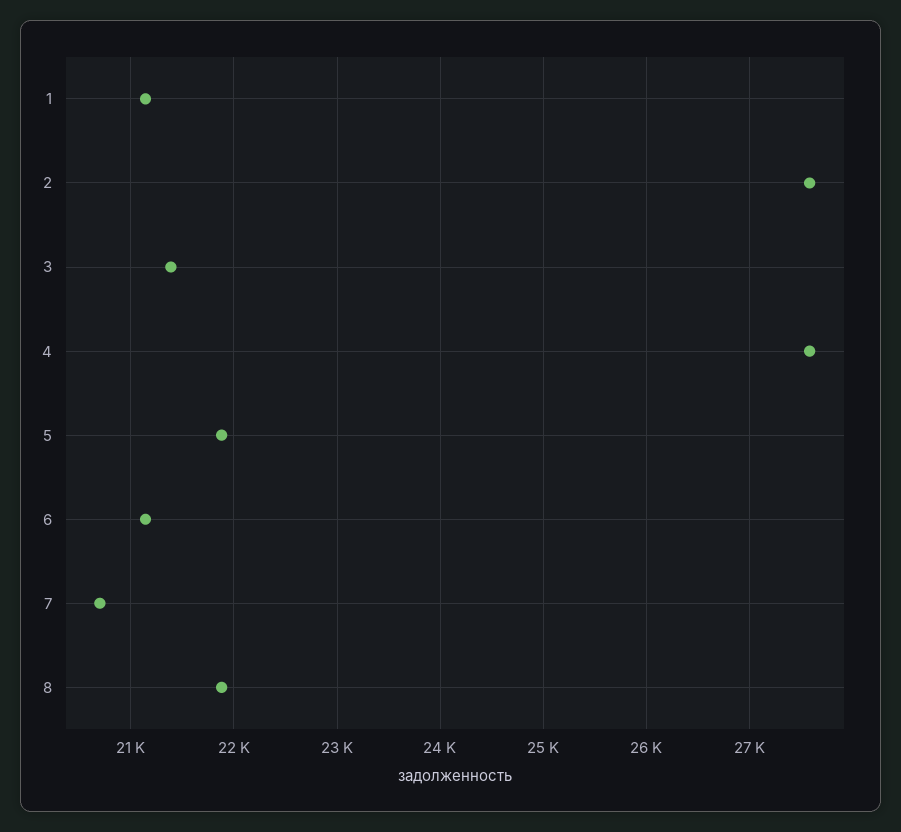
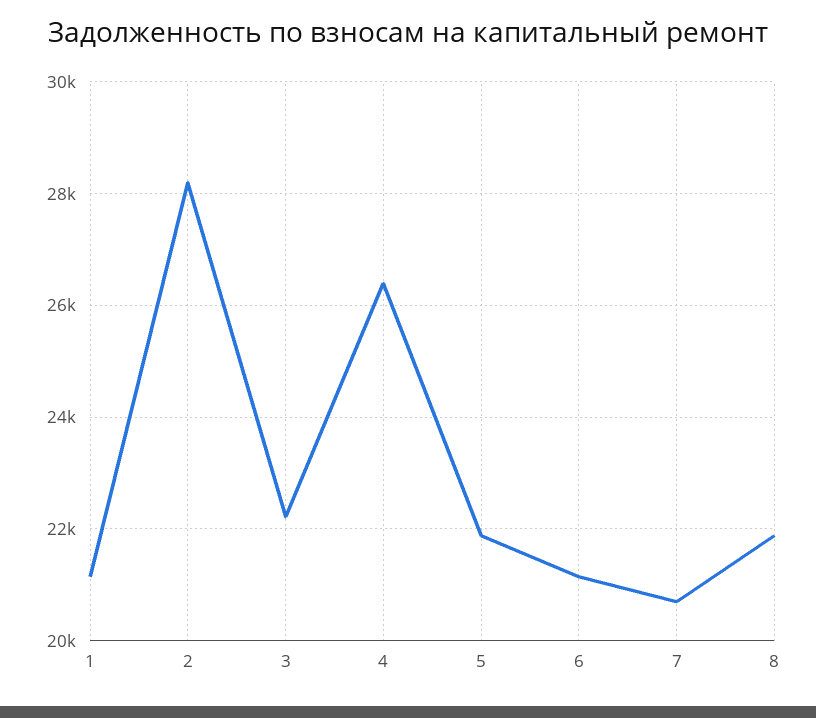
2: 27600 -> 28200
3: 21400 -> 22200
4: 27600 -> 26400

